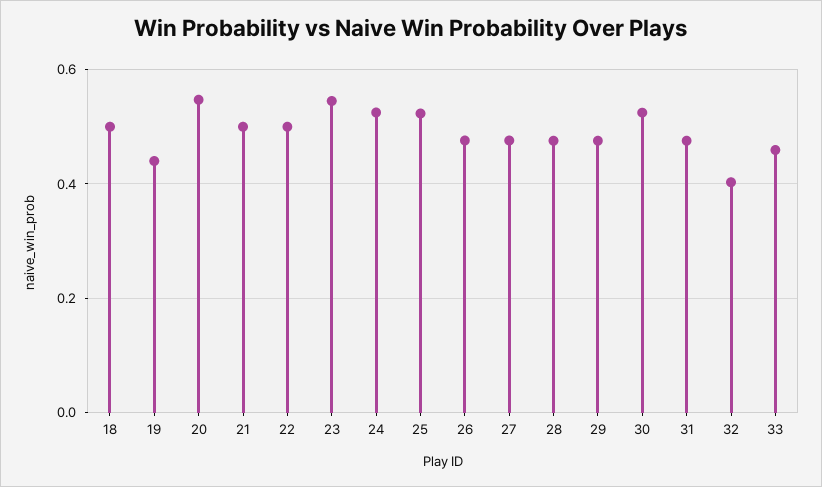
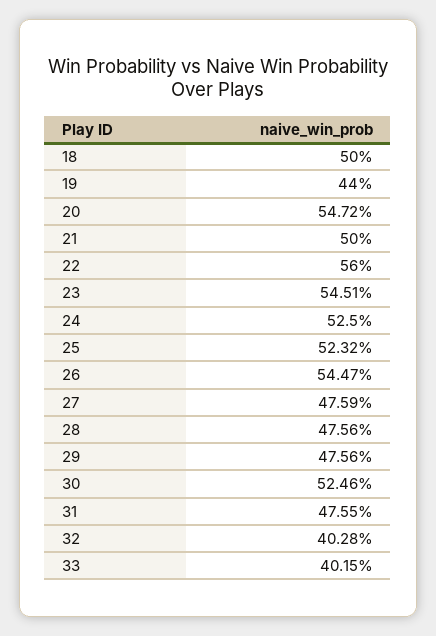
22: 0.5 -> 0.56
26: 0.48 -> 0.5447
33: 0.46 -> 0.4015

